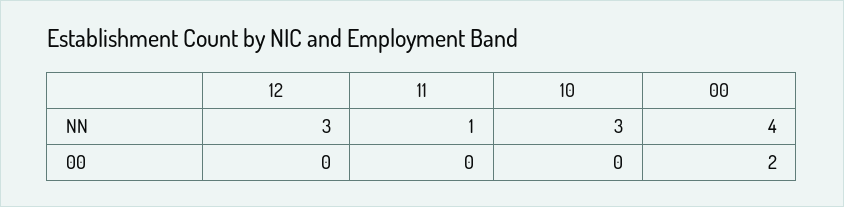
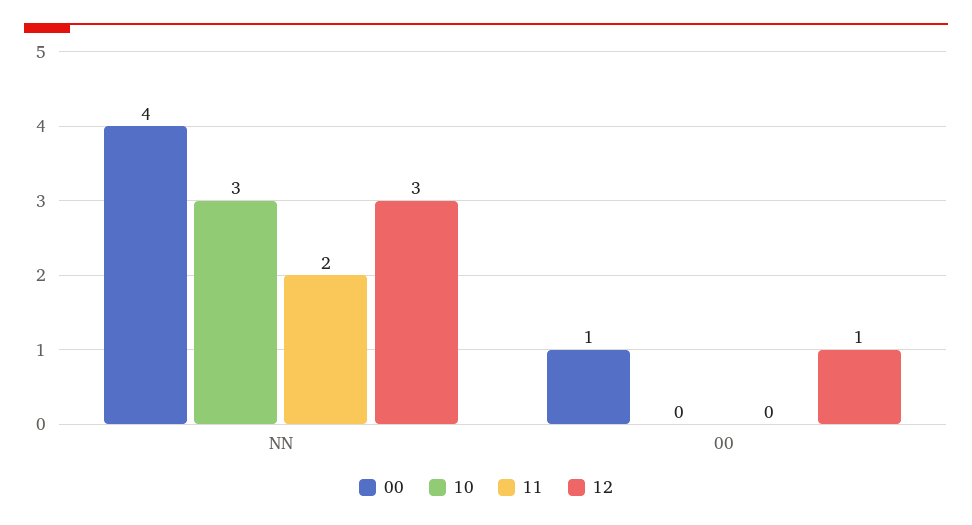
11, NN: 1 -> 2
12, 00: 0 -> 1
00, 00: 2 -> 1

